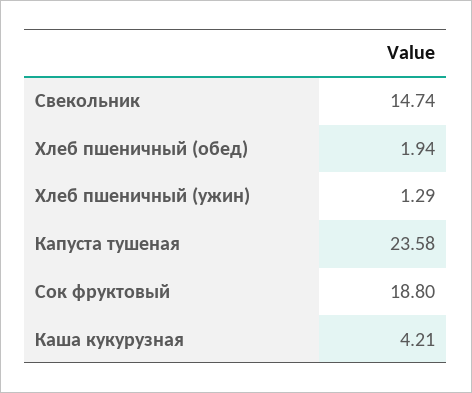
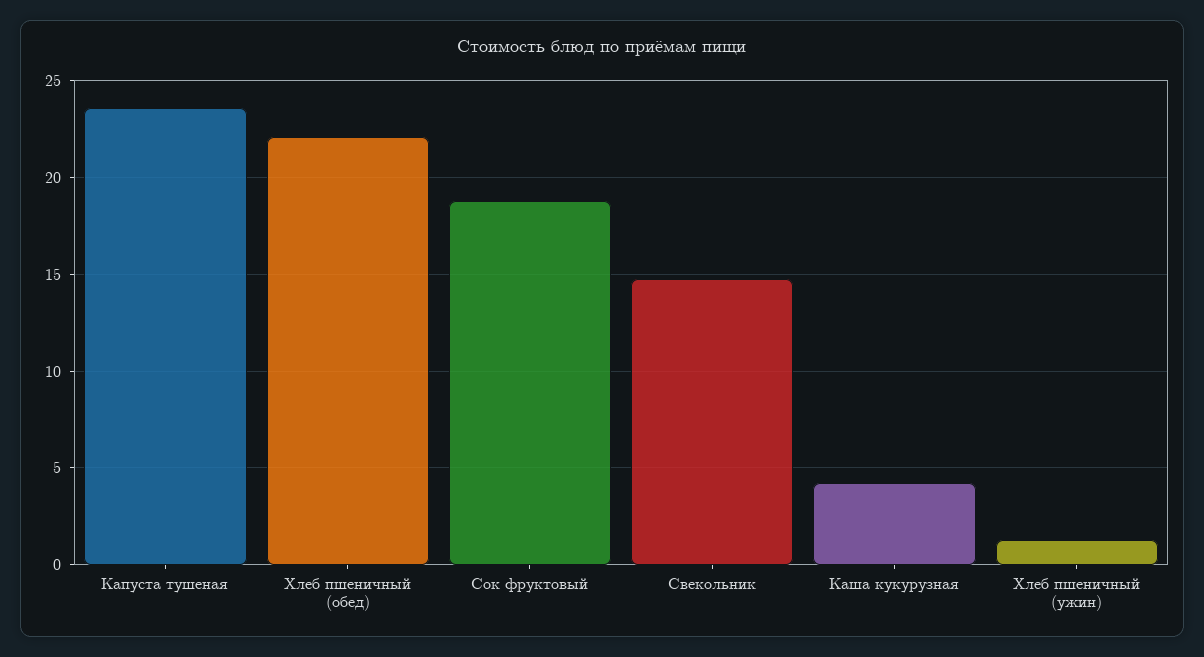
Хлеб пшеничный (обед): 1.94 -> 22

